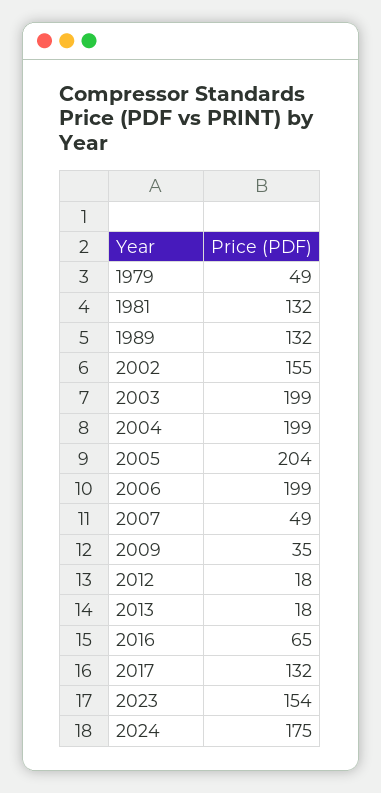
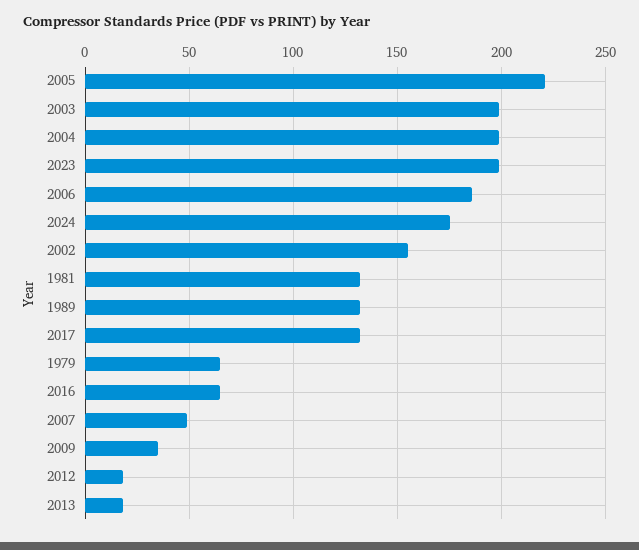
1979: 49 -> 65
2005: 204 -> 220
2006: 199 -> 185
2023: 154 -> 200

